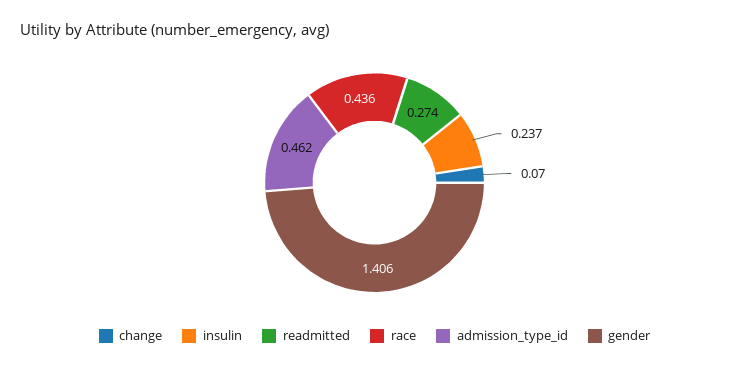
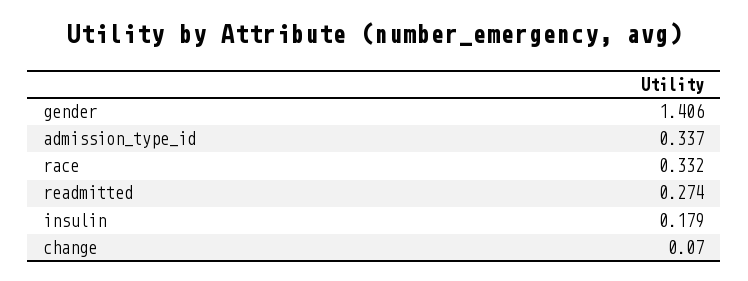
insulin: 0.237 -> 0.179
race: 0.436 -> 0.332
admission_type_id: 0.462 -> 0.337

